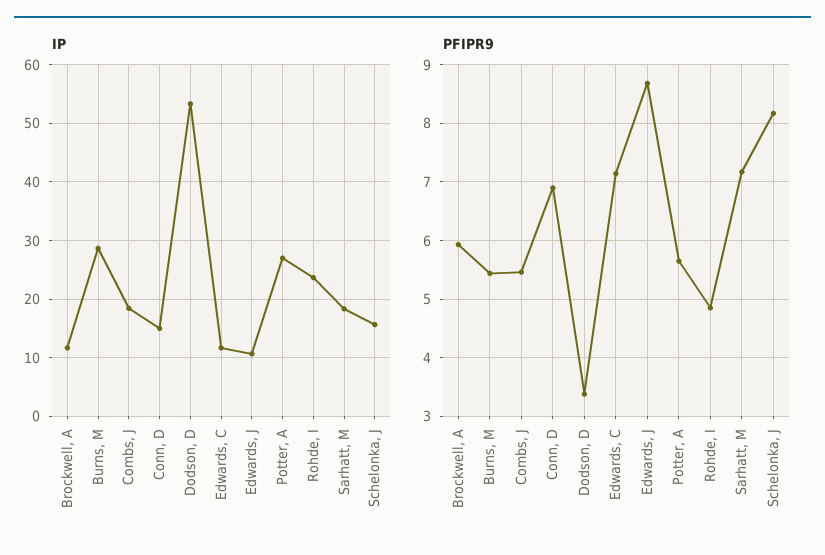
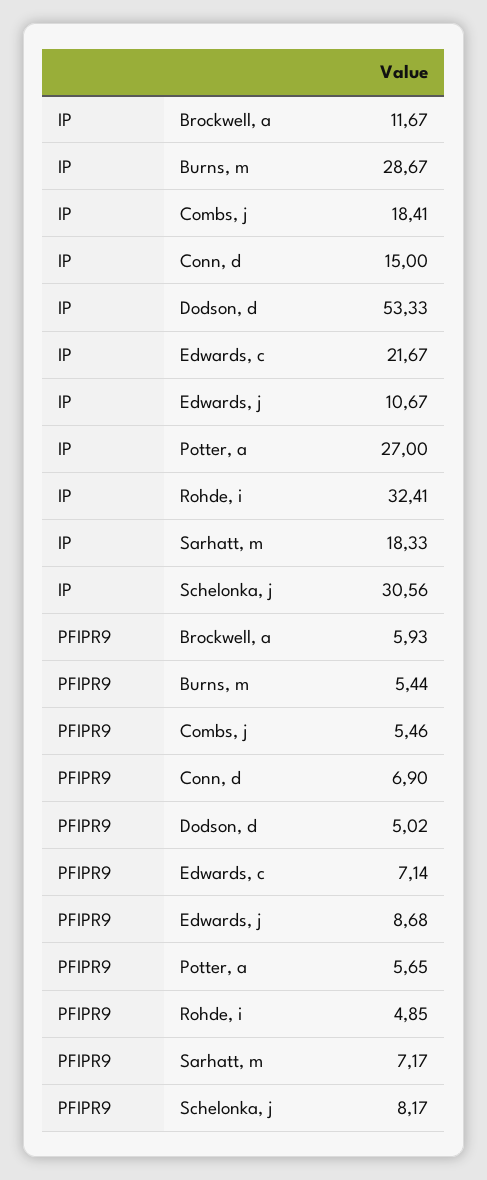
IP, Edwards, C: 12 -> 21.67
IP, Rohde, I: 24 -> 32.41
IP, Schelonka, J: 16 -> 30.56
PFIPR9, Dodson, D: 3.4 -> 5.02

